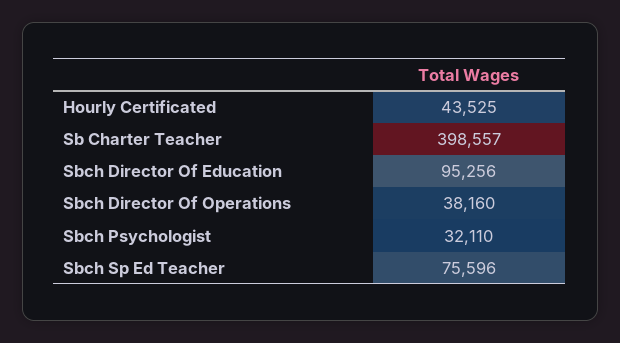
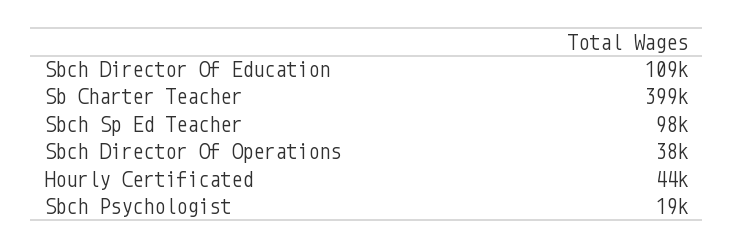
Sbch Director Of Education: 95256 -> 109000
Sbch Psychologist: 32110 -> 19000
Sbch Sp Ed Teacher: 75596 -> 98000

